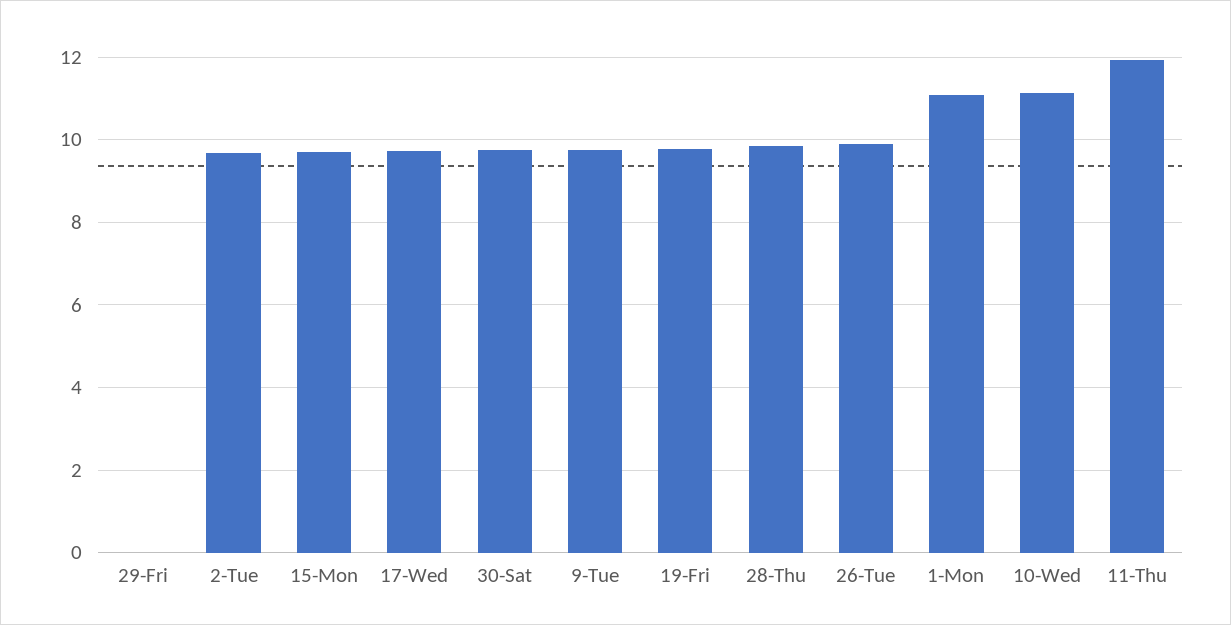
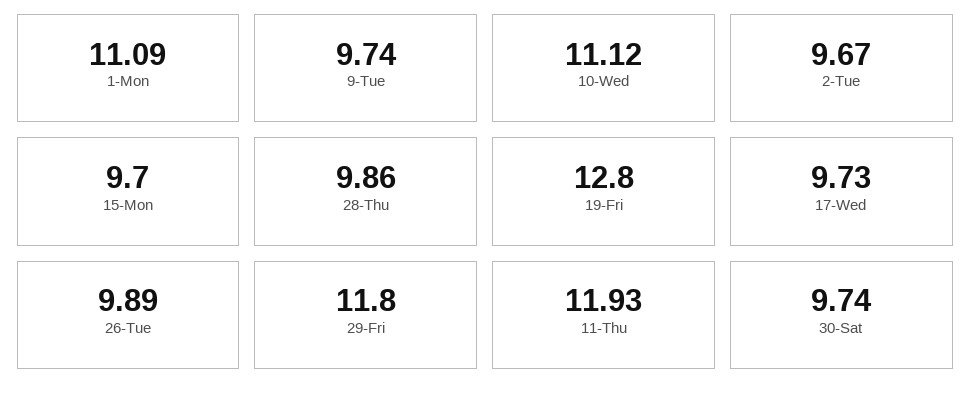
29-Fri: 0 -> 11.8
19-Fri: 9.8 -> 12.8

